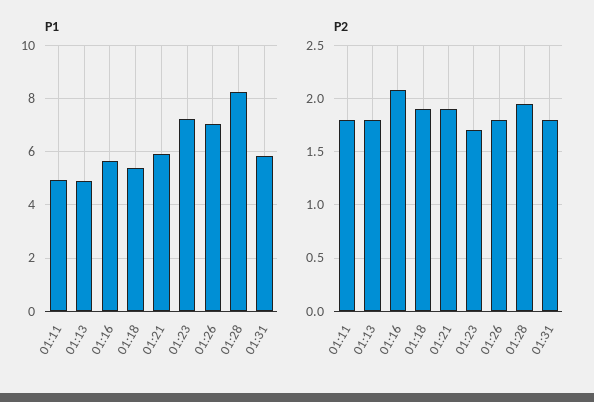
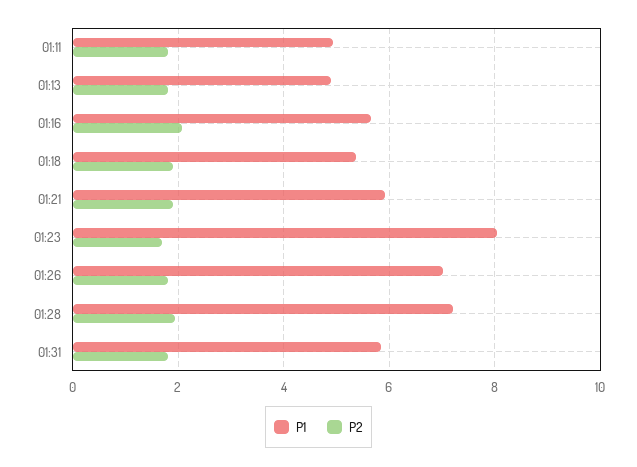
P1, 01:23: 7.25 -> 8
P1, 01:28: 8.25 -> 7.2

